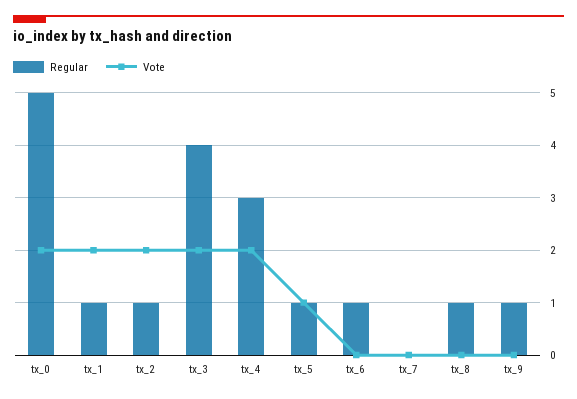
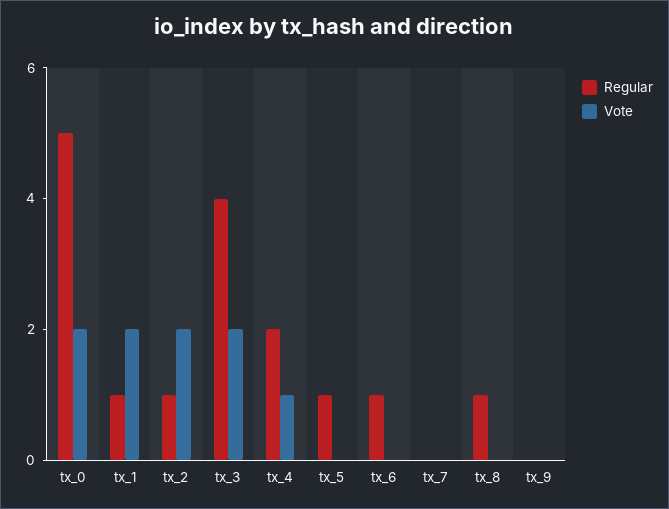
Regular, tx_4: 3 -> 2
Vote, tx_4: 2 -> 1
Vote, tx_5: 1 -> 0
Regular, tx_9: 1 -> 0

